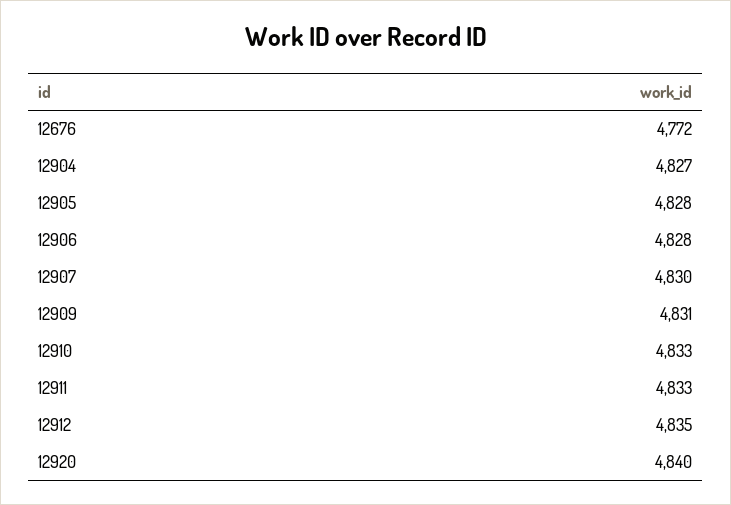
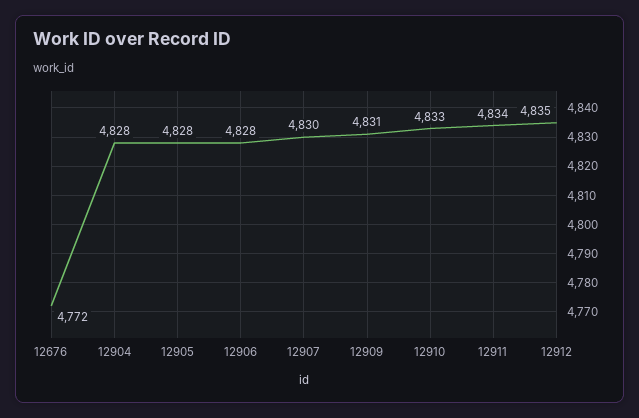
12904: 4827 -> 4828
12911: 4833 -> 4834
12920: 4840 -> none

